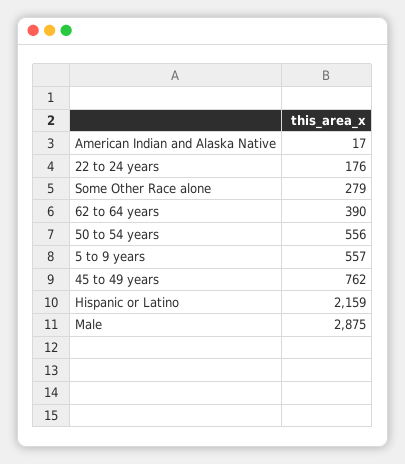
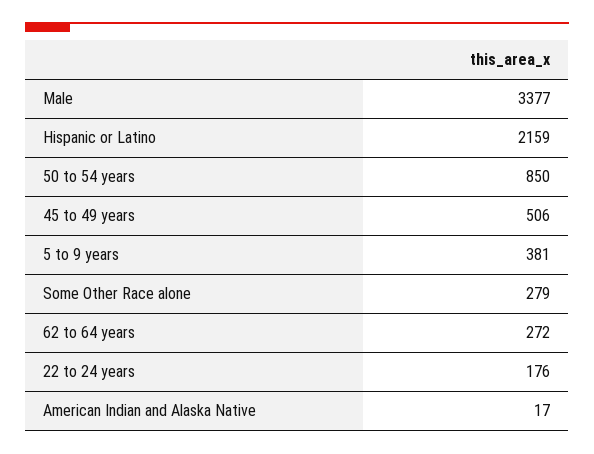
62 to 64 years: 390 -> 272
50 to 54 years: 556 -> 850
5 to 9 years: 557 -> 381
45 to 49 years: 762 -> 506
Male: 2875 -> 3377

